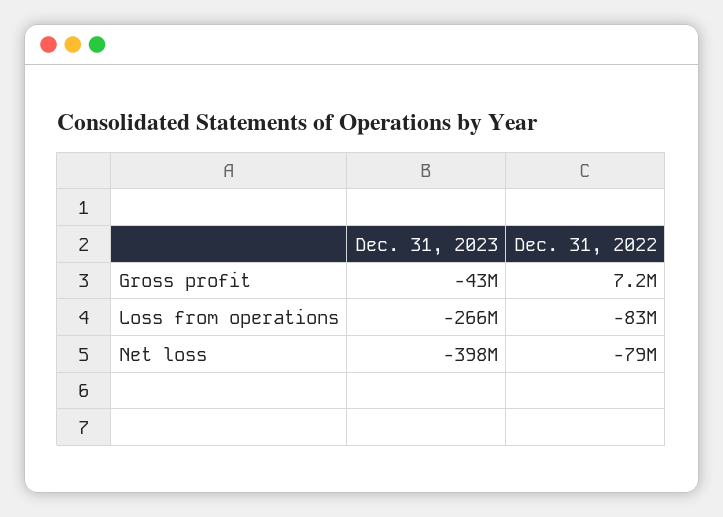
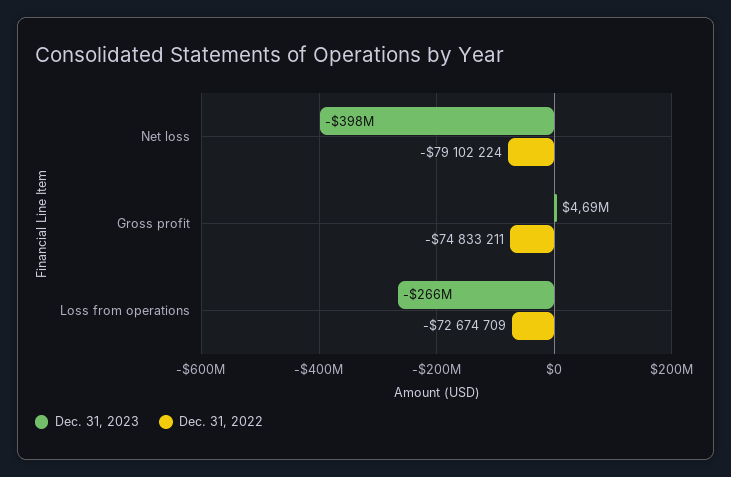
Dec. 31, 2023, Gross profit: -43000000 -> 4690000
Dec. 31, 2022, Gross profit: 7200000 -> -74833211
Dec. 31, 2022, Loss from operations: -83000000 -> -72674709

